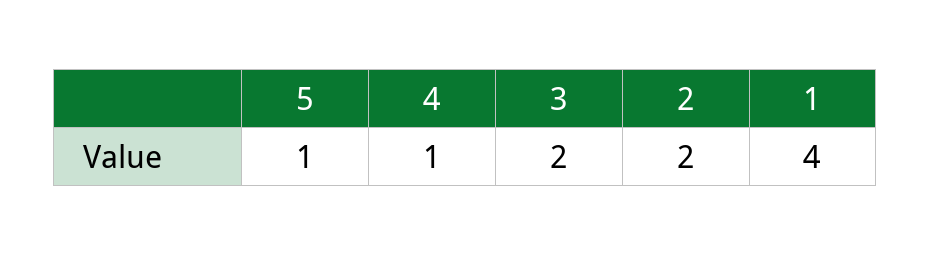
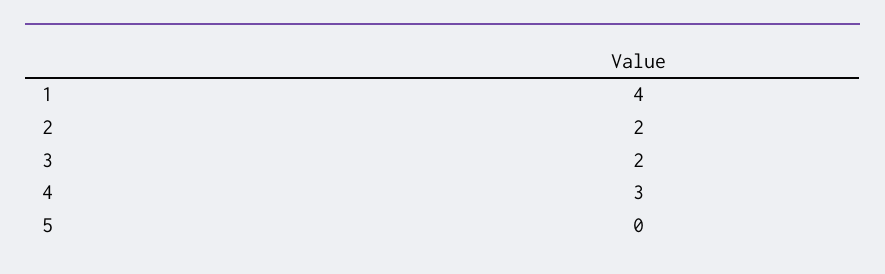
5: 1 -> 0
4: 1 -> 3

